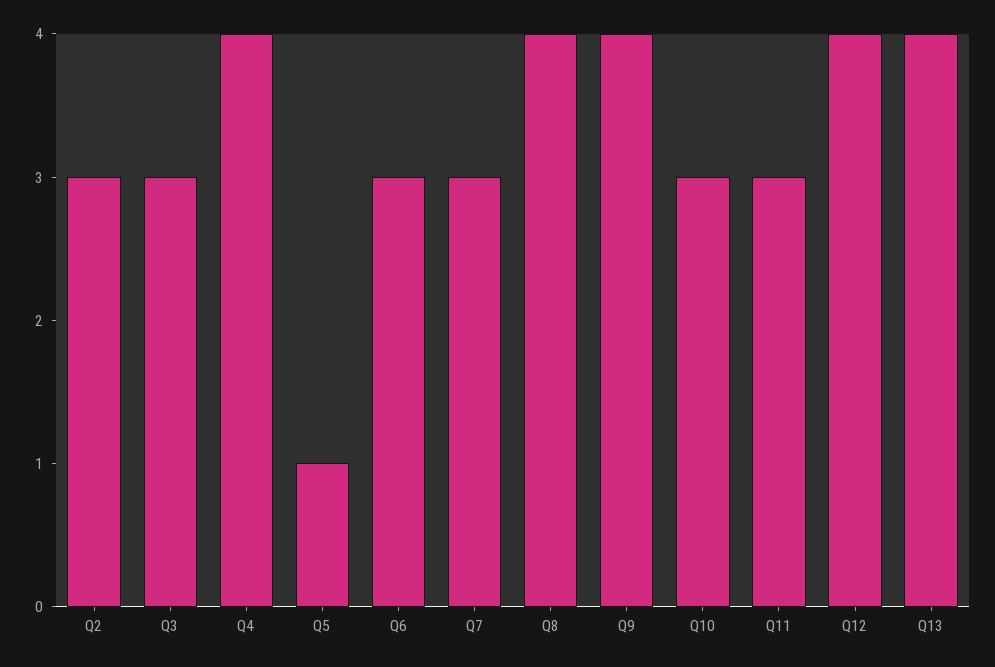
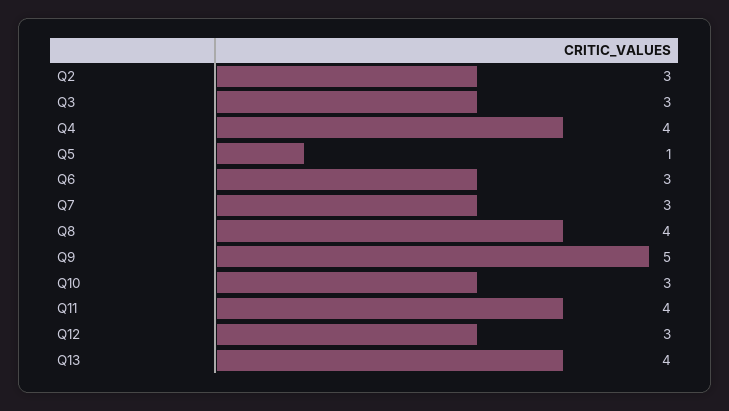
Q9: 4 -> 5
Q11: 3 -> 4
Q12: 4 -> 3

